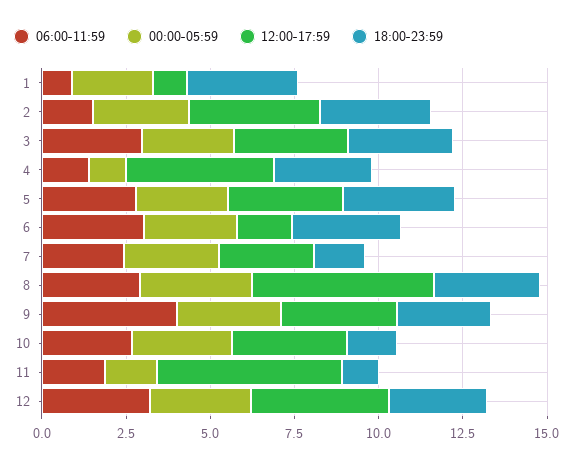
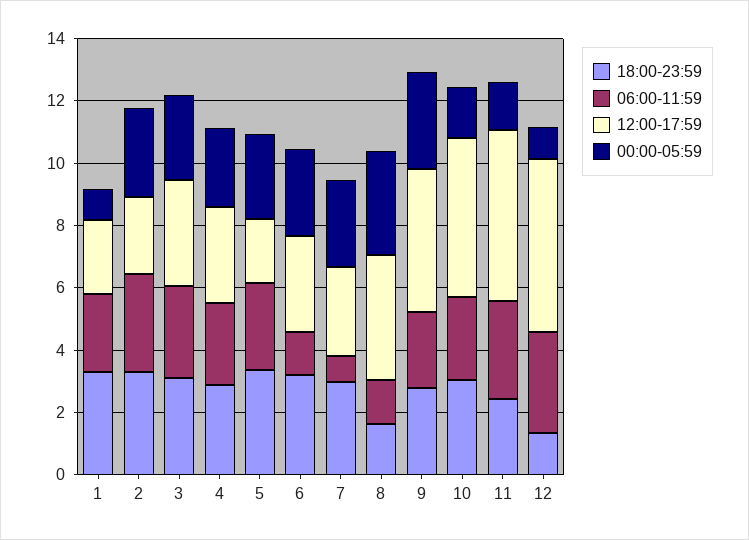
06:00-11:59, 1: 1 -> 2.5
00:00-05:59, 1: 2.5 -> 1
12:00-17:59, 1: 1 -> 2.5
06:00-11:59, 2: 1.5 -> 3
12:00-17:59, 2: 4 -> 2.5
06:00-11:59, 4: 1.5 -> 2.5
00:00-05:59, 4: 1 -> 2.5
12:00-17:59, 4: 4.5 -> 3
12:00-17:59, 5: 3.5 -> 2
06:00-11:59, 6: 3 -> 1.5
12:00-17:59, 6: 1.5 -> 3
06:00-11:59, 7: 2.5 -> 1
18:00-23:59, 7: 1.5 -> 3
06:00-11:59, 8: 3 -> 1.5
12:00-17:59, 8: 5.5 -> 4
18:00-23:59, 8: 3 -> 1.5
06:00-11:59, 9: 4 -> 2.5
12:00-17:59, 9: 3.5 -> 4.5
00:00-05:59, 10: 3 -> 1.5
12:00-17:59, 10: 3.5 -> 5
18:00-23:59, 10: 1.5 -> 3
06:00-11:59, 11: 2 -> 3
18:00-23:59, 11: 1 -> 2.5
00:00-05:59, 12: 3 -> 1
12:00-17:59, 12: 4 -> 5.5
18:00-23:59, 12: 3 -> 1.5

